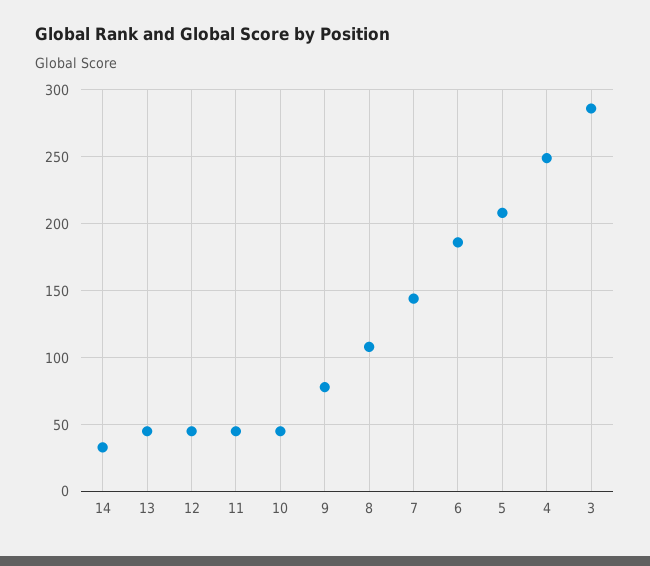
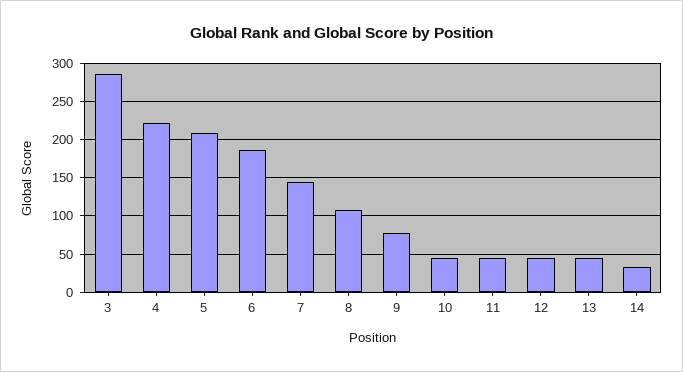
4: 250 -> 220

